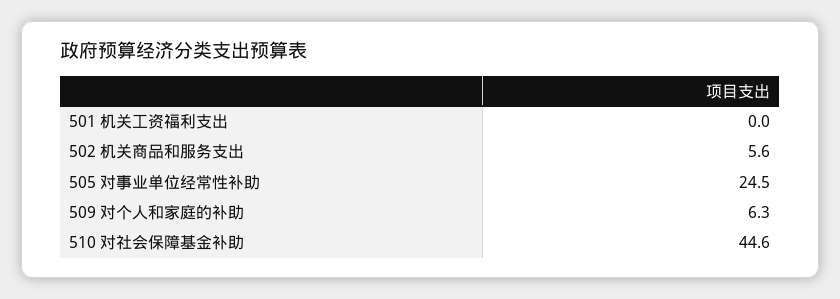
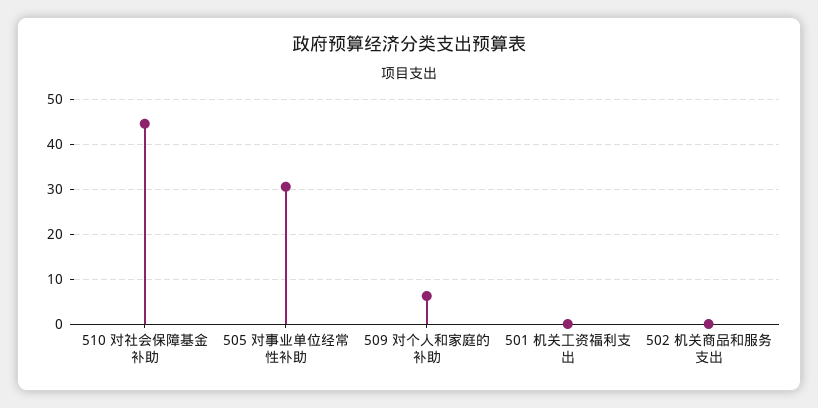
502 机关商品和服务支出: 5.6 -> 0
505 对事业单位经常性补助: 24.5 -> 30

